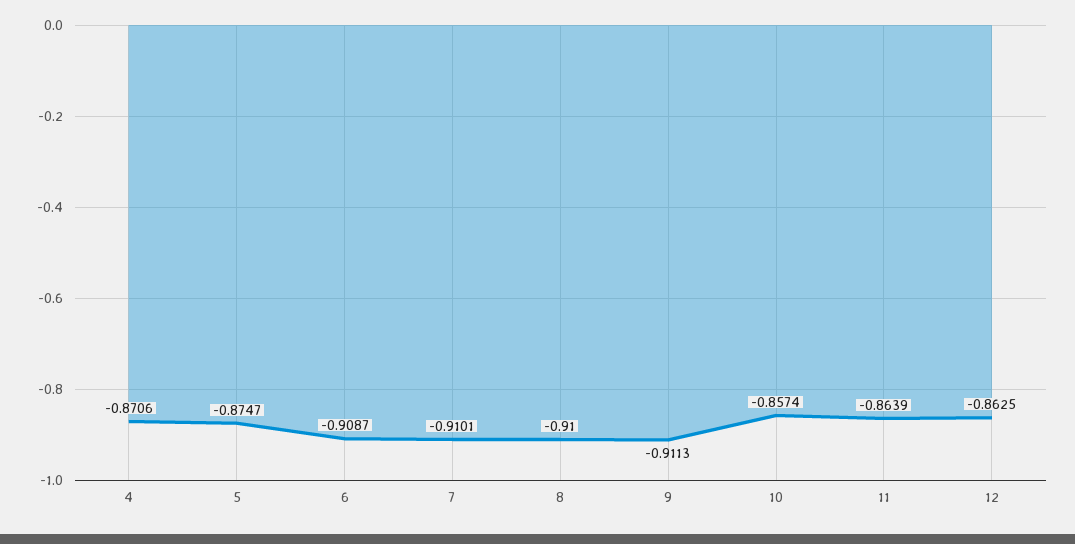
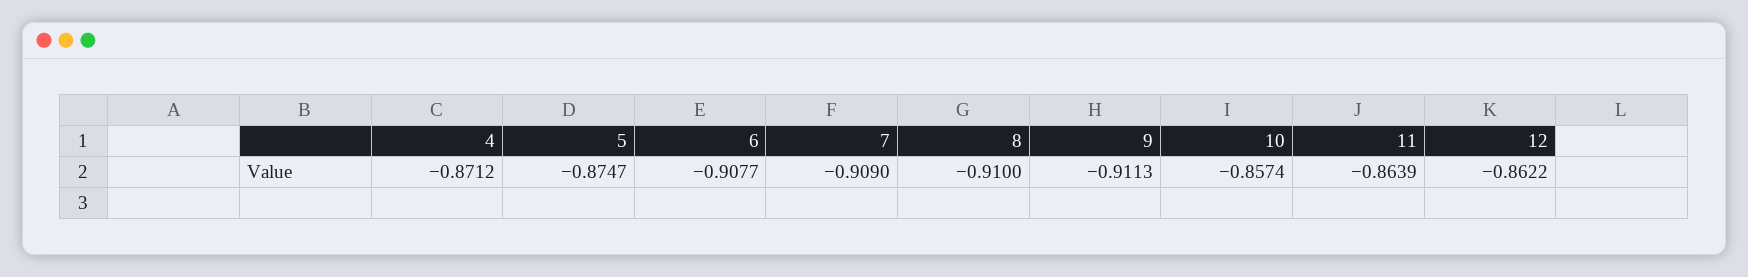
4: -0.8706 -> -0.8712
6: -0.9087 -> -0.9077
7: -0.9101 -> -0.909
12: -0.8625 -> -0.8622

